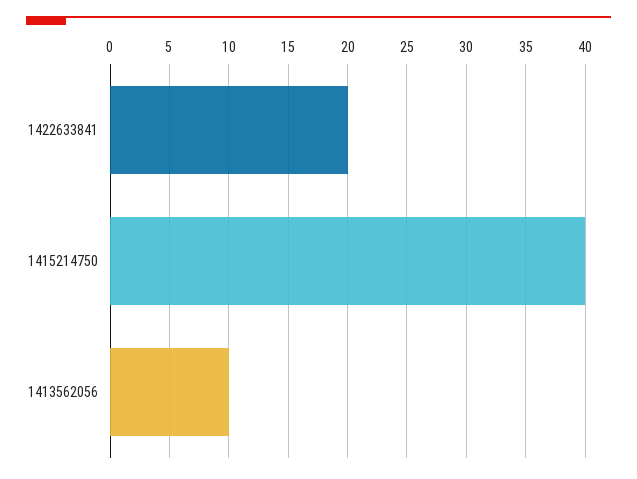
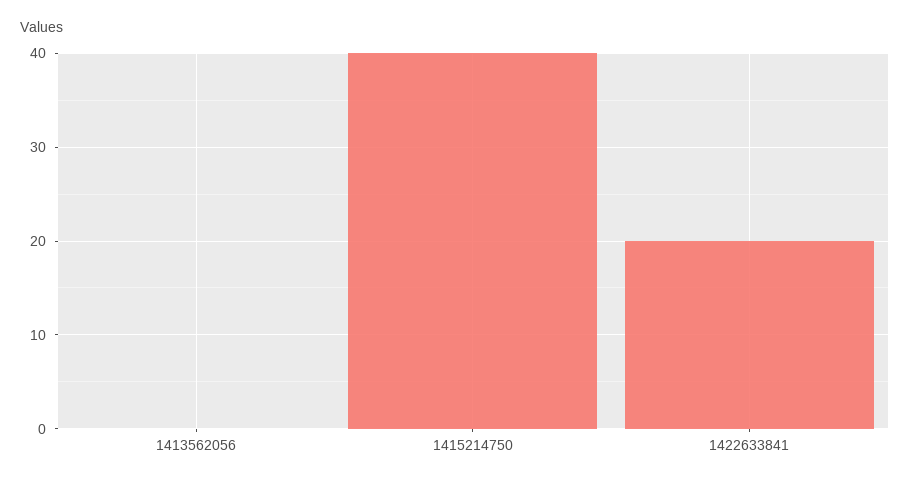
1413562056: 10 -> 0

